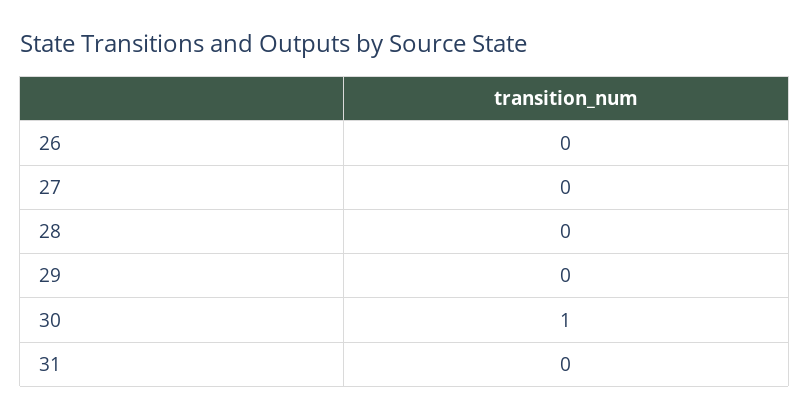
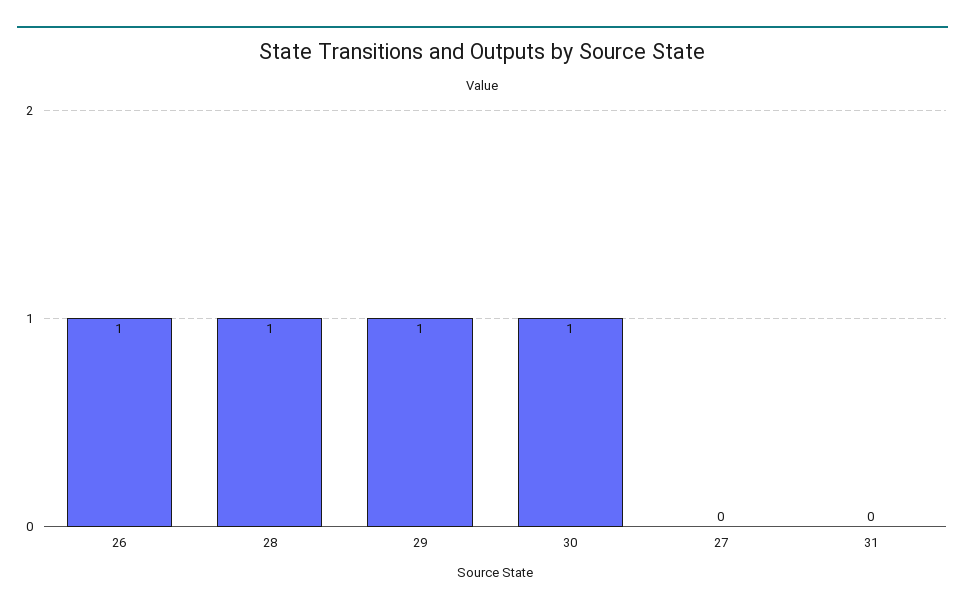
26: 0 -> 1
28: 0 -> 1
29: 0 -> 1

